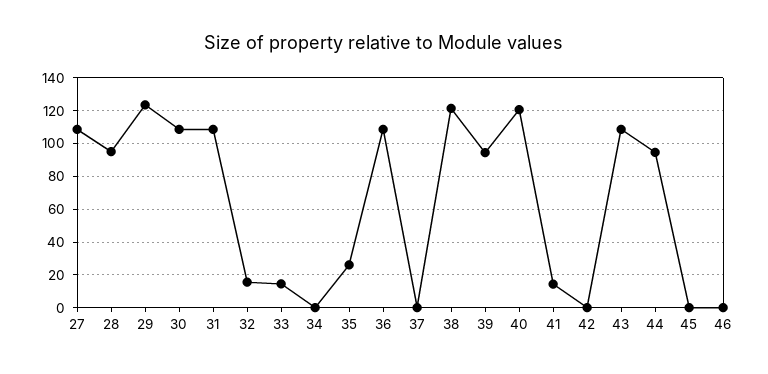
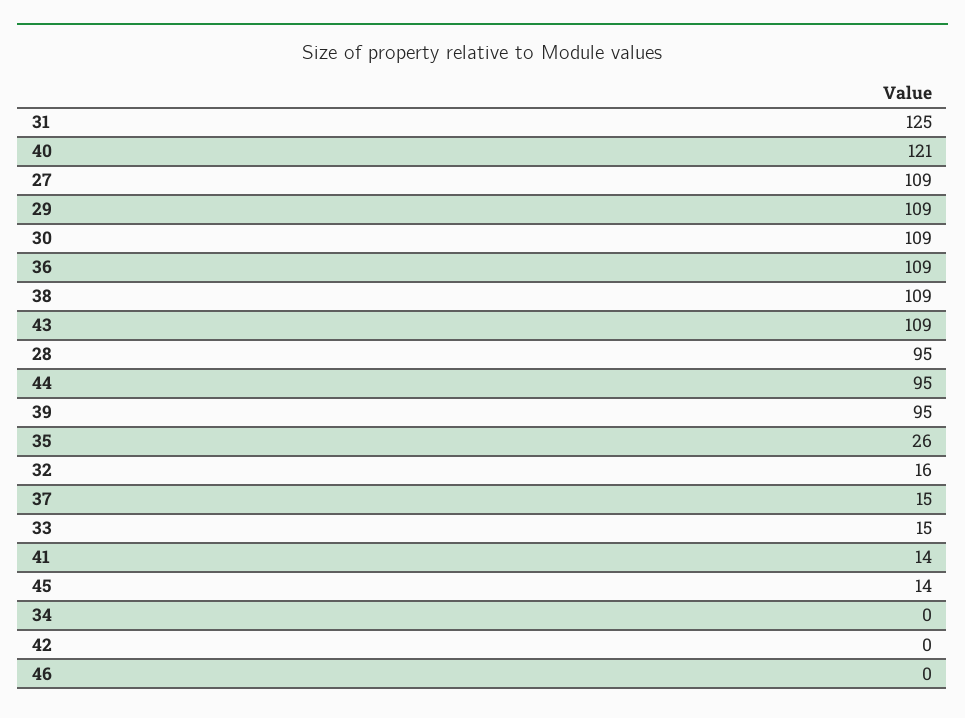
29: 125 -> 109
31: 110 -> 125
37: 0 -> 15
38: 120 -> 109
45: 0 -> 14

